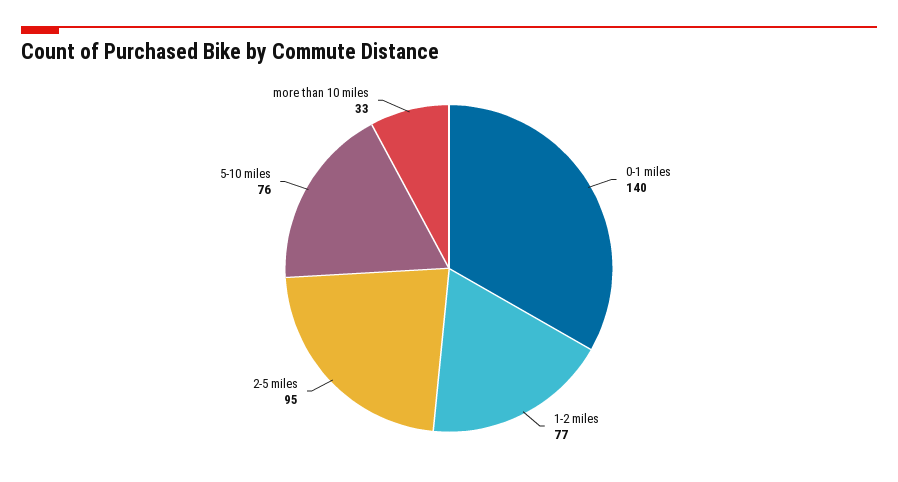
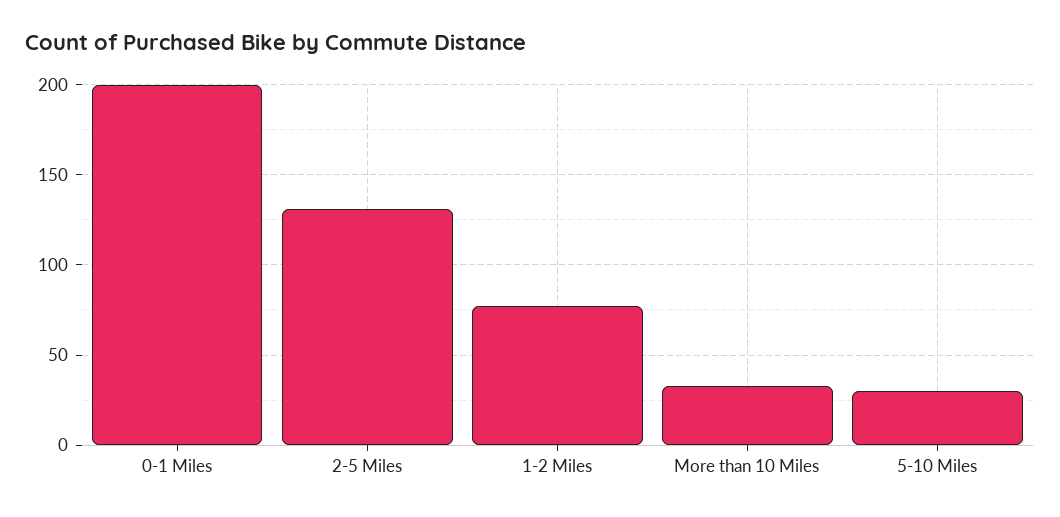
0-1 miles: 140 -> 200
2-5 miles: 95 -> 130
5-10 miles: 76 -> 30

